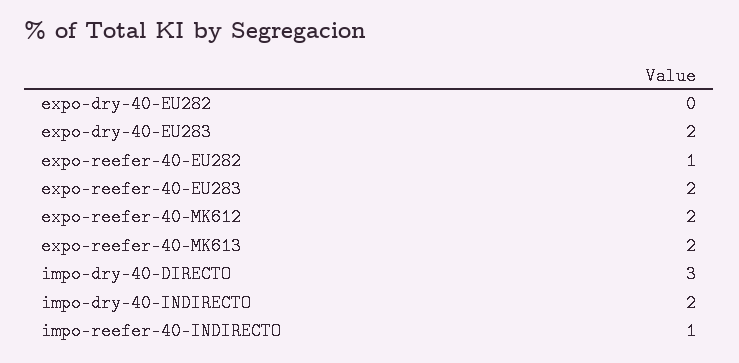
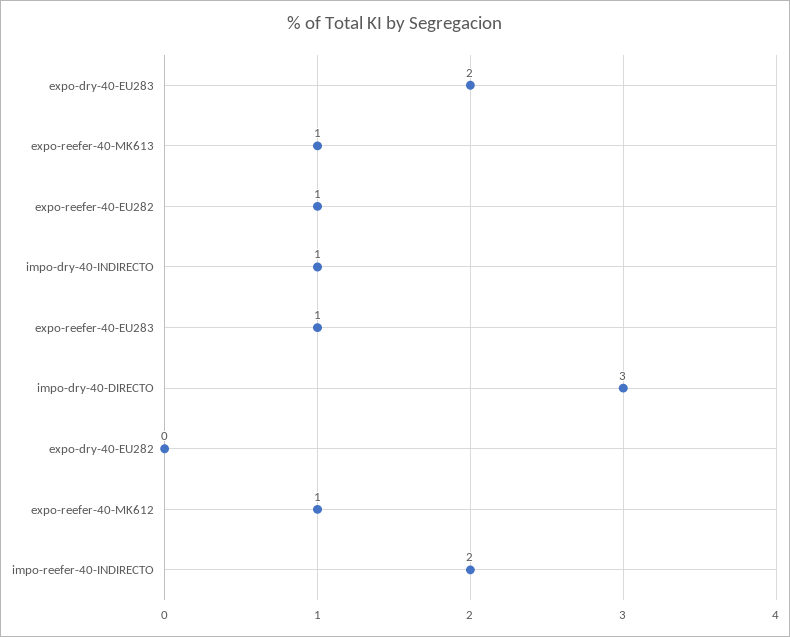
expo-reefer-40-EU283: 2 -> 1
expo-reefer-40-MK612: 2 -> 1
expo-reefer-40-MK613: 2 -> 1
impo-dry-40-INDIRECTO: 2 -> 1
impo-reefer-40-INDIRECTO: 1 -> 2

